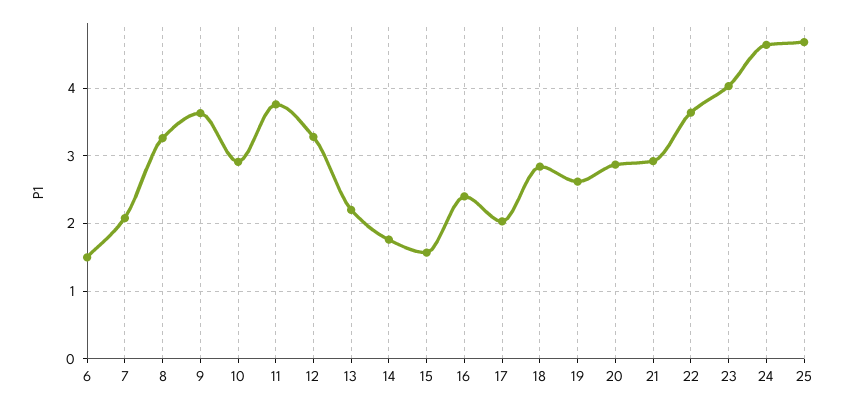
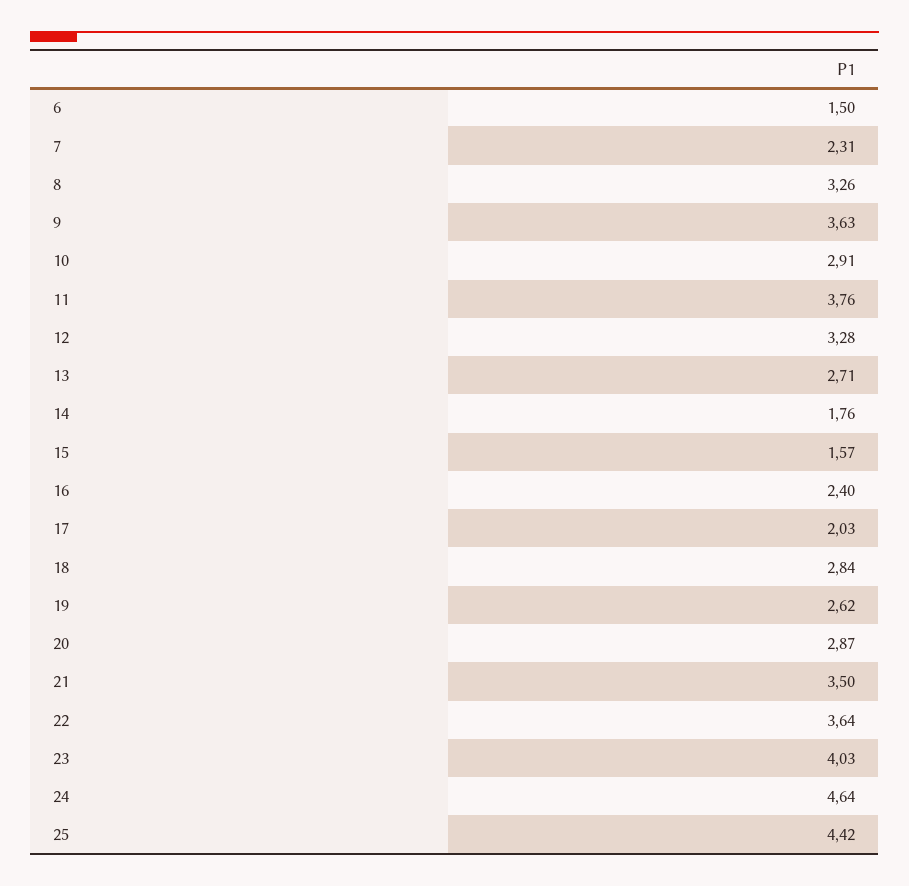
7: 2.1 -> 2.31
13: 2.2 -> 2.71
21: 2.9 -> 3.5
25: 4.7 -> 4.42

